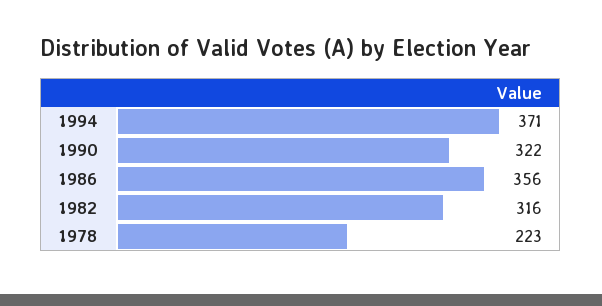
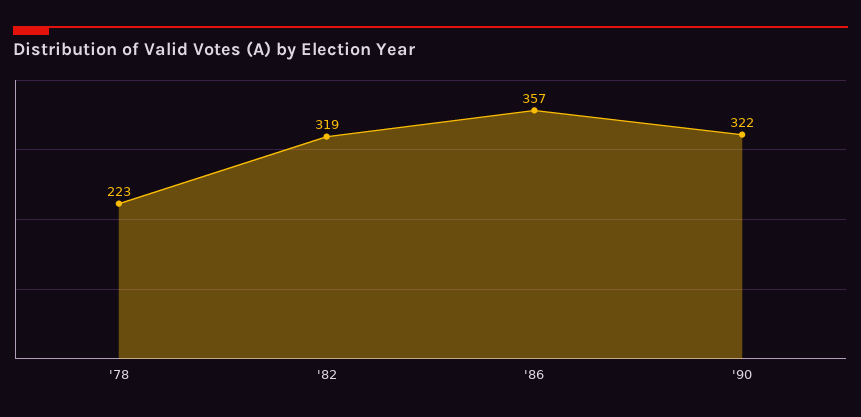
1994: 371 -> none
1986: 356 -> 357
1982: 316 -> 319

